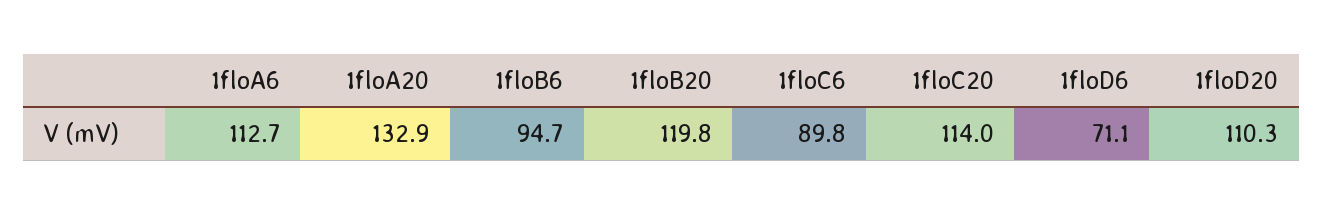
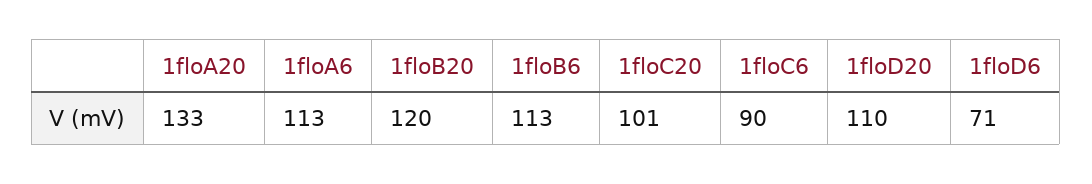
1floB6: 94.7 -> 113
1floC20: 114 -> 101

